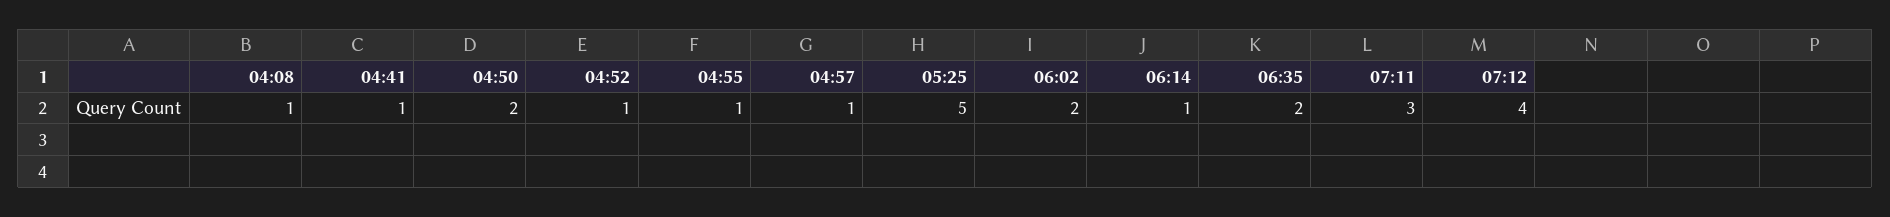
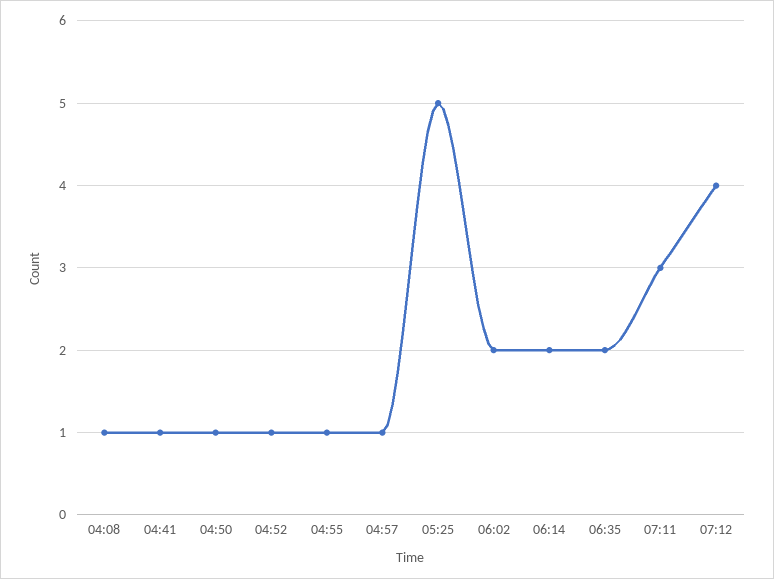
04:50: 2 -> 1
06:14: 1 -> 2

